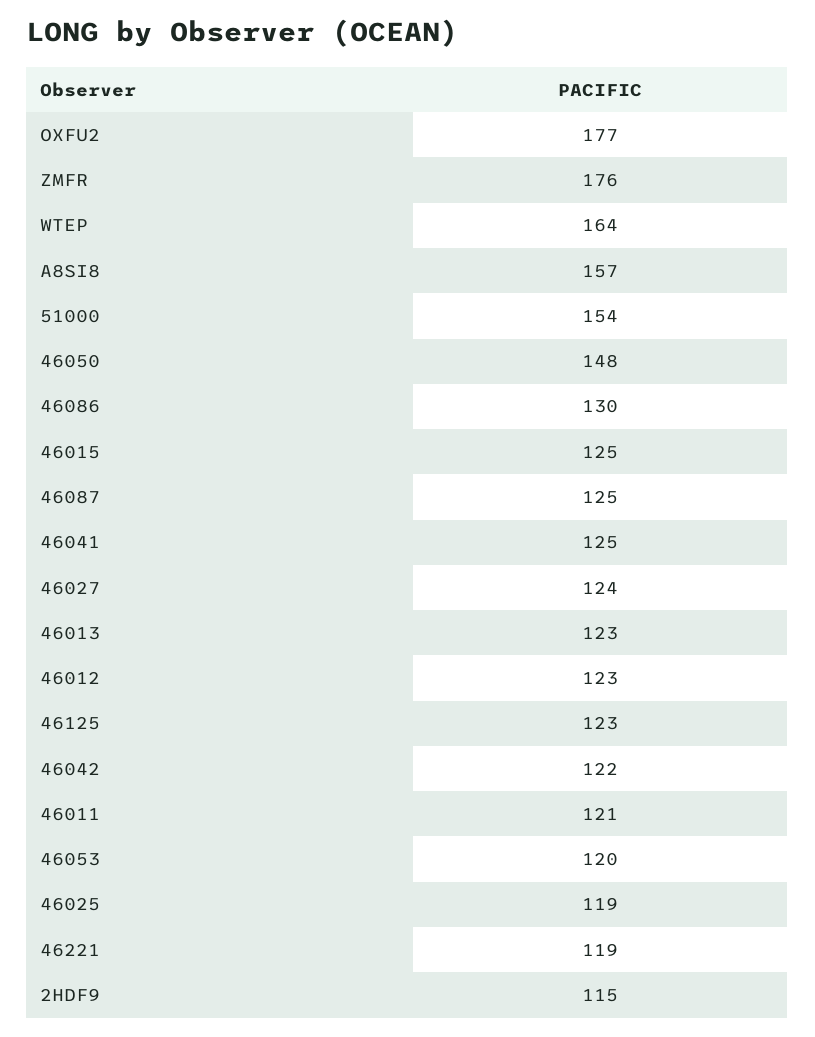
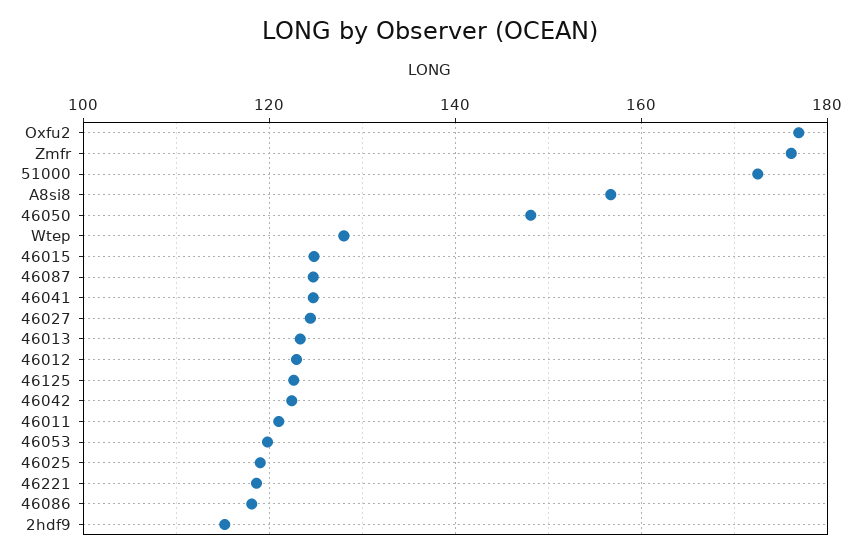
WTEP: 164 -> 128
51000: 154 -> 172
46086: 130 -> 118

